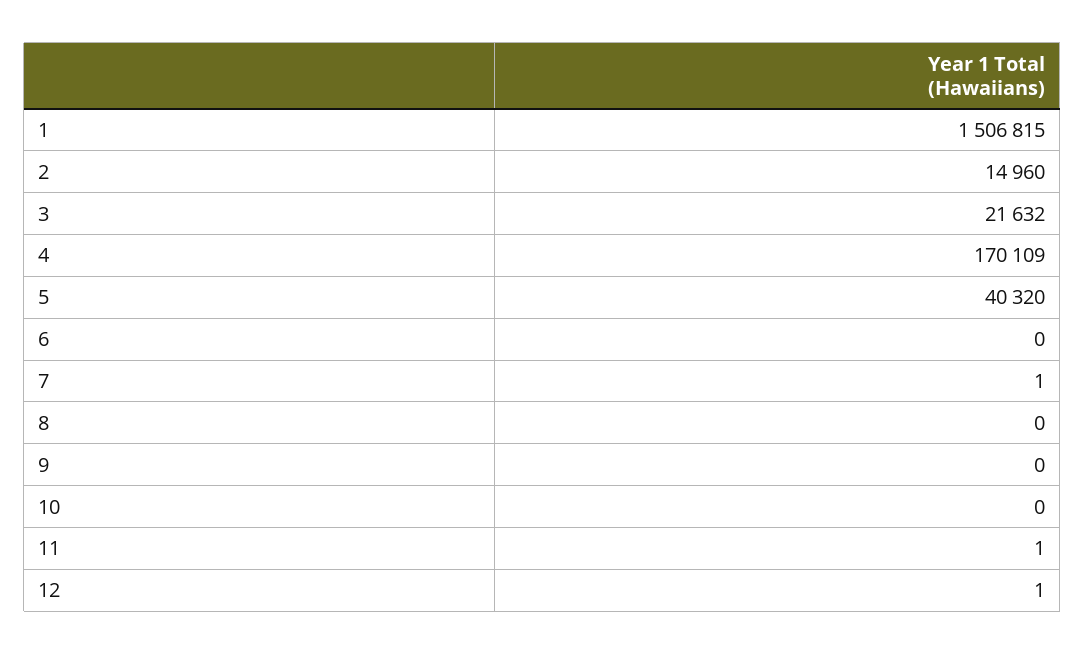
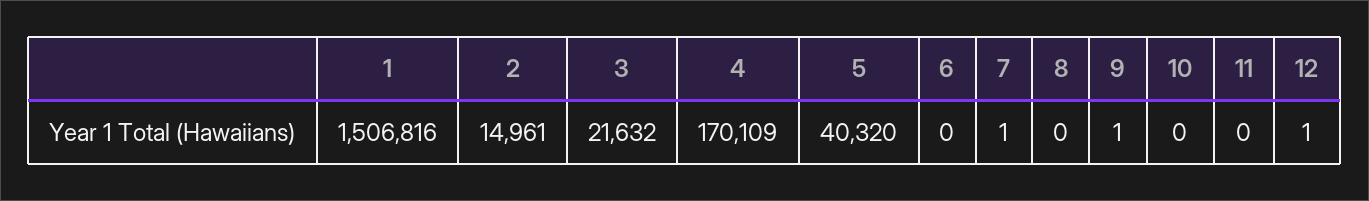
1: 1506815 -> 1506816
2: 14960 -> 14961
9: 0 -> 1
11: 1 -> 0

